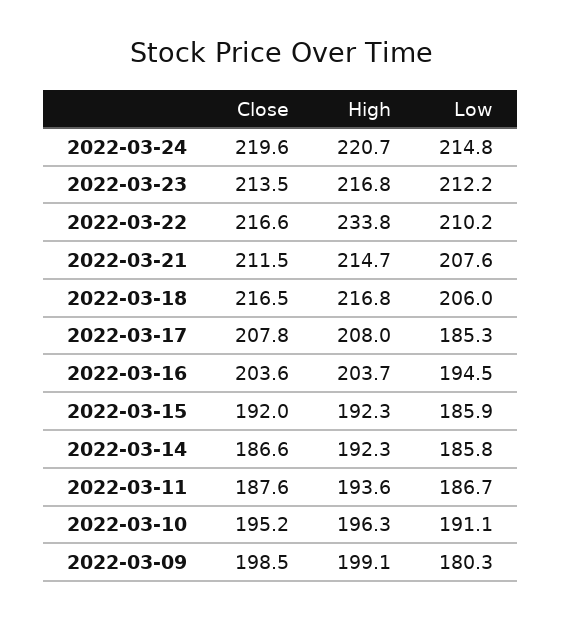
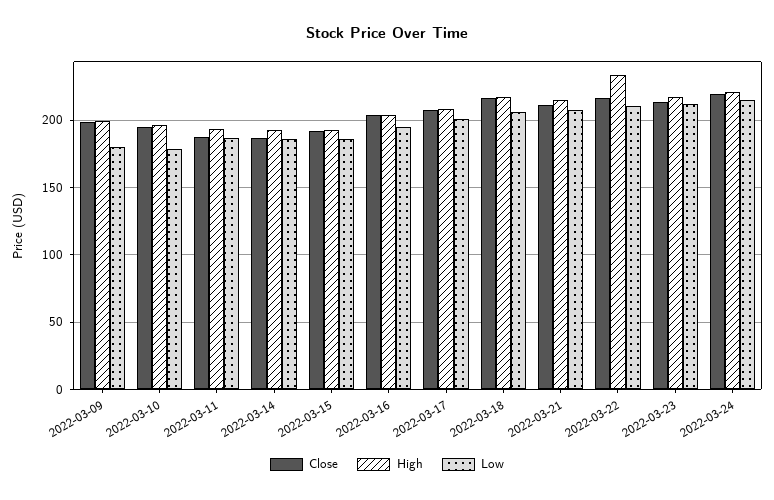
Low, 2022-03-17: 185.3 -> 200
Low, 2022-03-10: 191.1 -> 180

